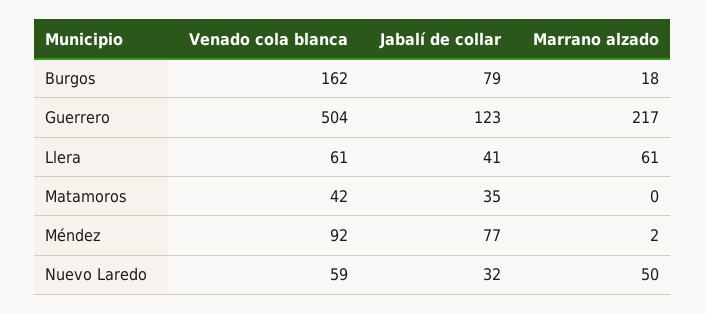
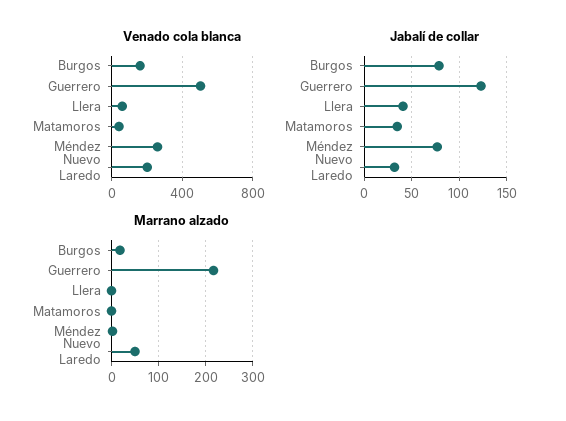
Marrano alzado, Llera: 61 -> 0
Venado cola blanca, Méndez: 92 -> 250
Venado cola blanca, Nuevo Laredo: 59 -> 200

